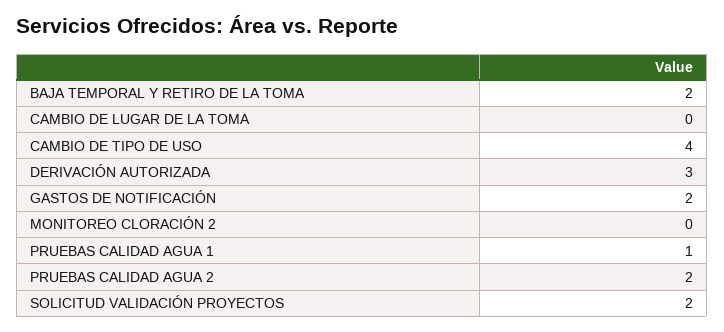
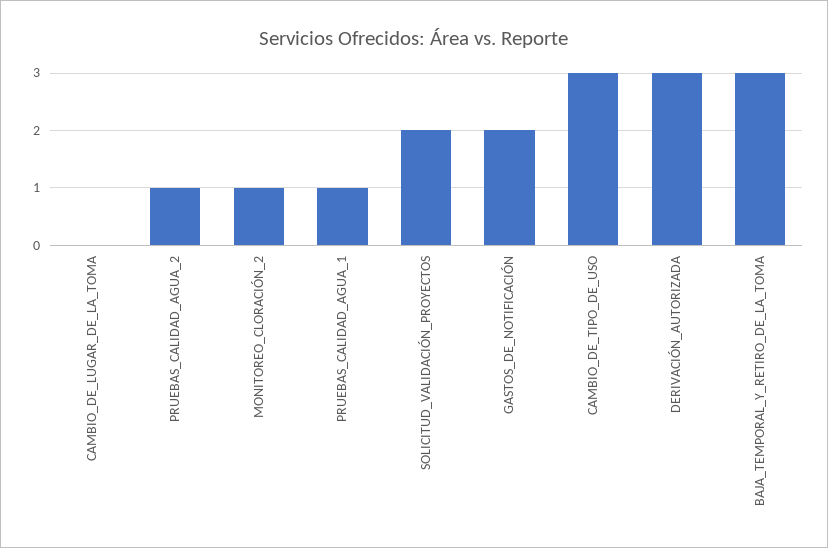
BAJA TEMPORAL Y RETIRO DE LA TOMA: 2 -> 3
CAMBIO DE TIPO DE USO: 4 -> 3
MONITOREO CLORACIÓN 2: 0 -> 1
PRUEBAS CALIDAD AGUA 2: 2 -> 1

